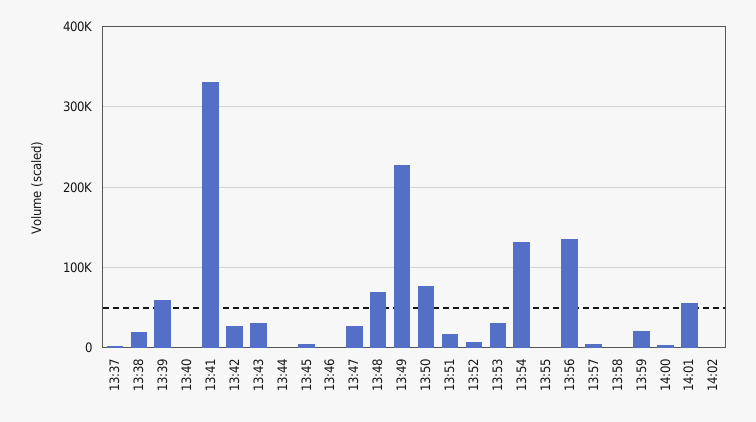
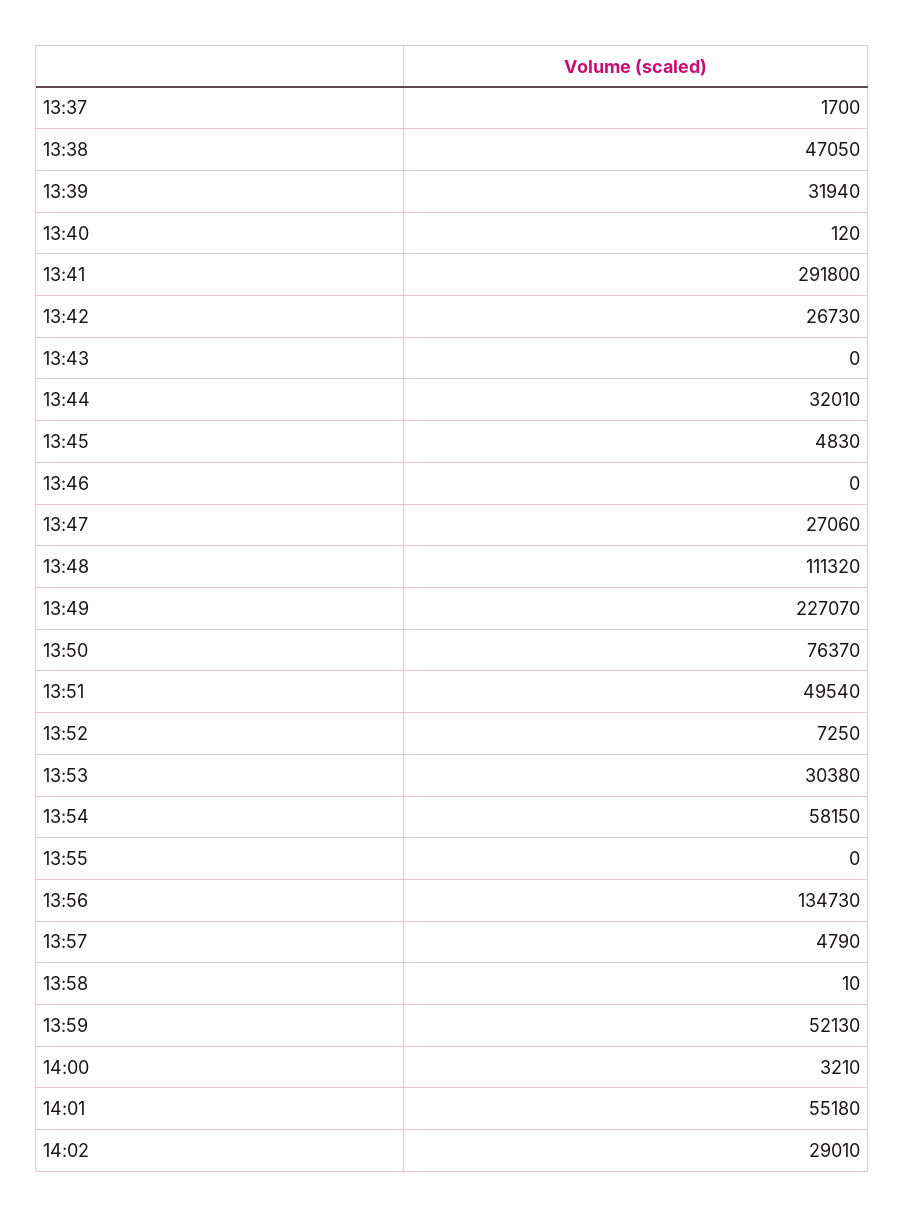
13:38: 20000 -> 47050
13:39: 60000 -> 31940
13:41: 330000 -> 291800
13:43: 30000 -> 0
13:44: 0 -> 32010
13:48: 70000 -> 111320
13:51: 20000 -> 49540
13:54: 130000 -> 58150
13:59: 20000 -> 52130
14:02: 0 -> 29010

